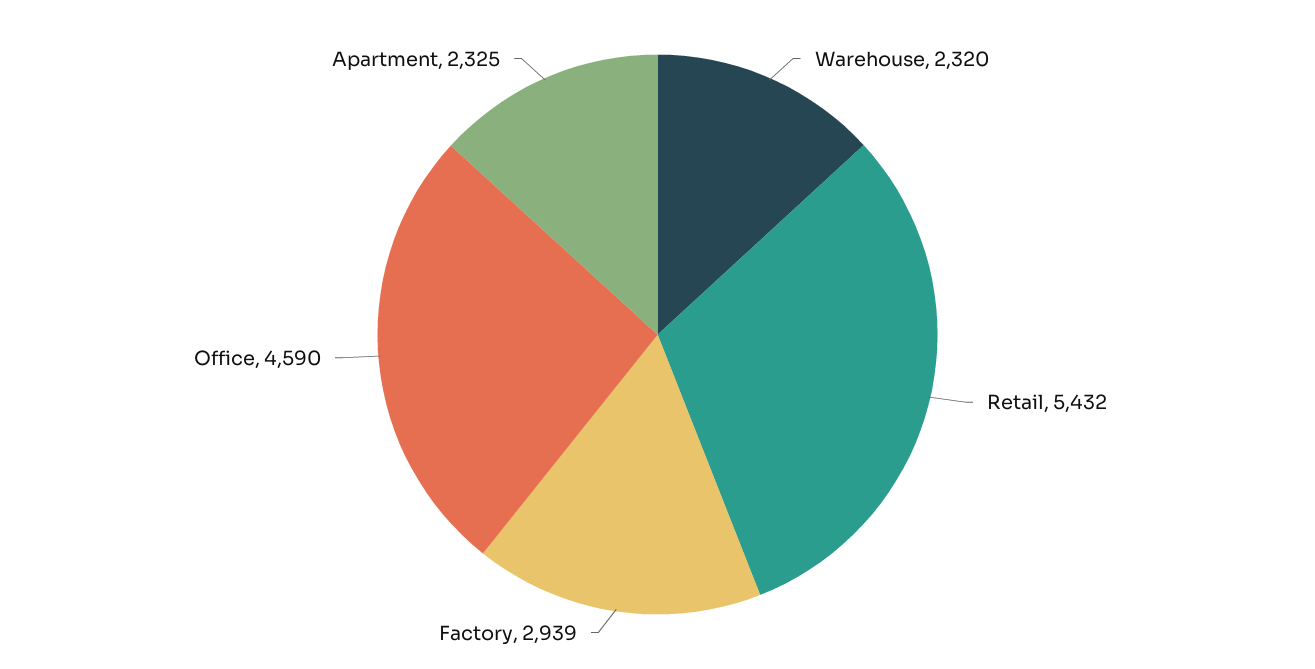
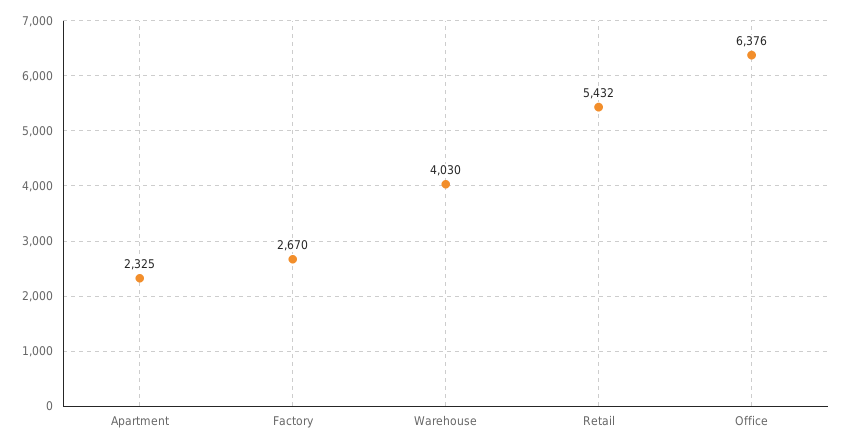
Warehouse: 2320 -> 4030
Factory: 2939 -> 2670
Office: 4590 -> 6376

